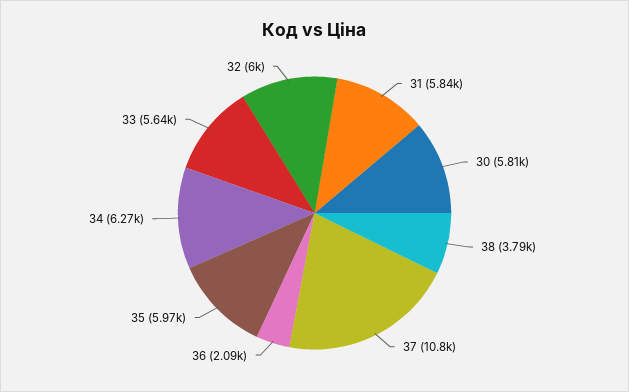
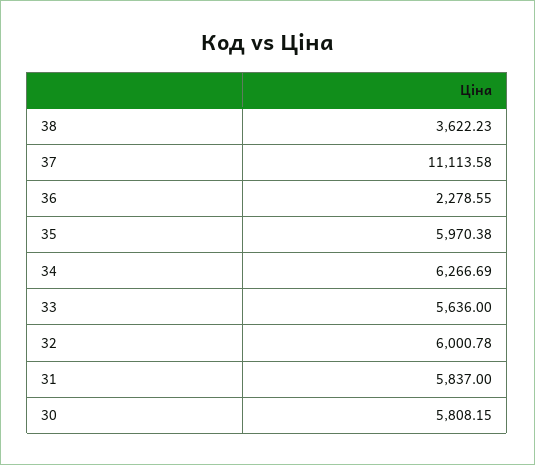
38: 3790 -> 3622.23
37: 10800 -> 11113.58
36: 2090 -> 2278.55

